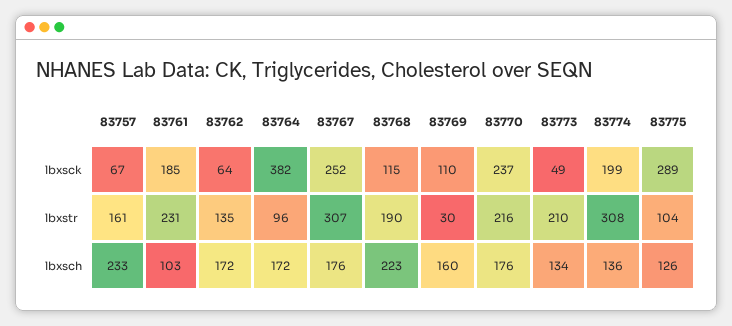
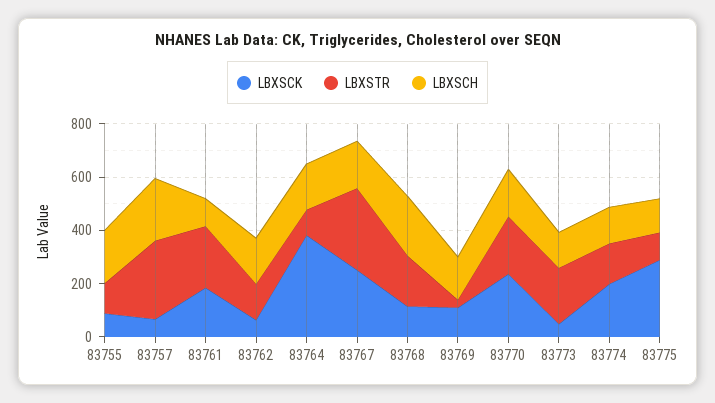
lbxstr, 83757: 161 -> 300
lbxstr, 83774: 308 -> 150
lbxsck, 83755: none -> 100
lbxstr, 83755: none -> 100
lbxsch, 83755: none -> 200

